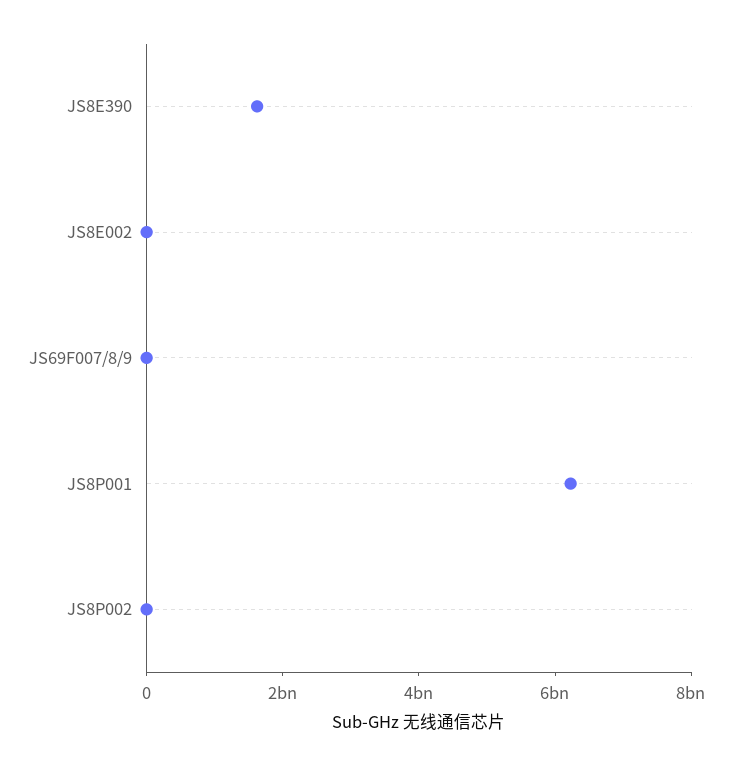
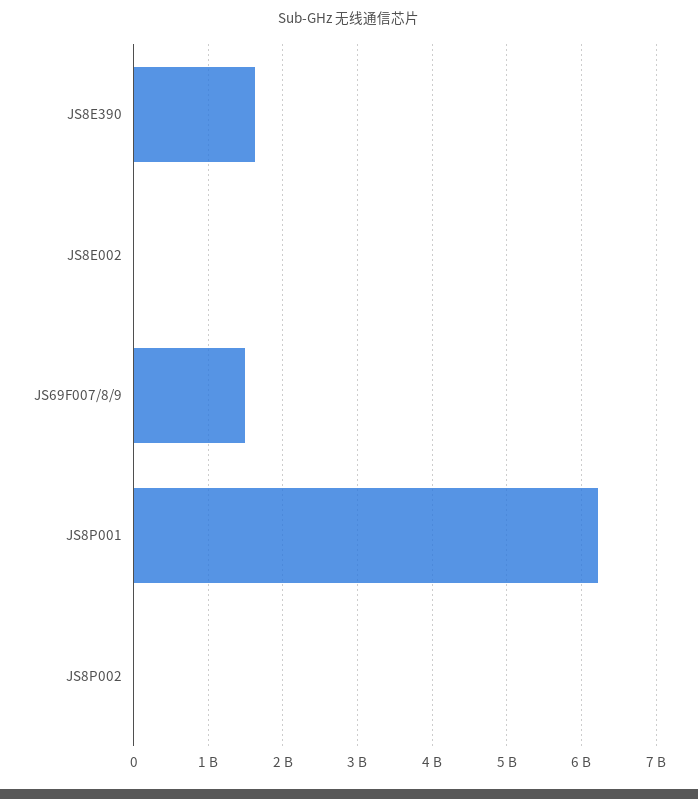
JS69F007/8/9: 0 -> 1500000000

